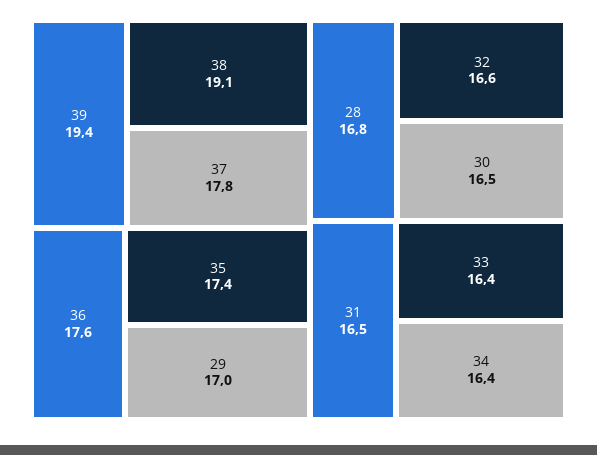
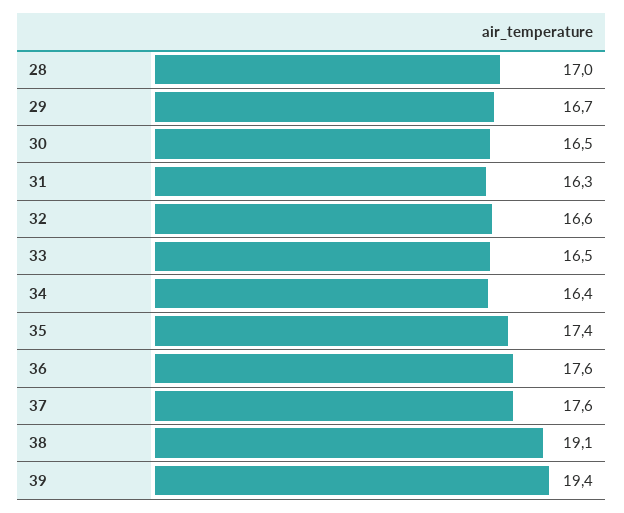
37: 17.8 -> 17.6
29: 17 -> 16.7
28: 16.8 -> 17
31: 16.5 -> 16.3
33: 16.4 -> 16.5

